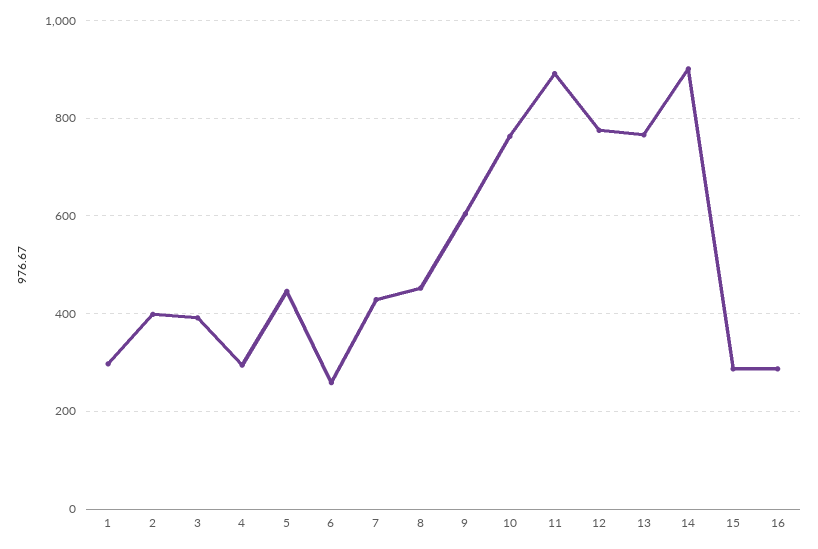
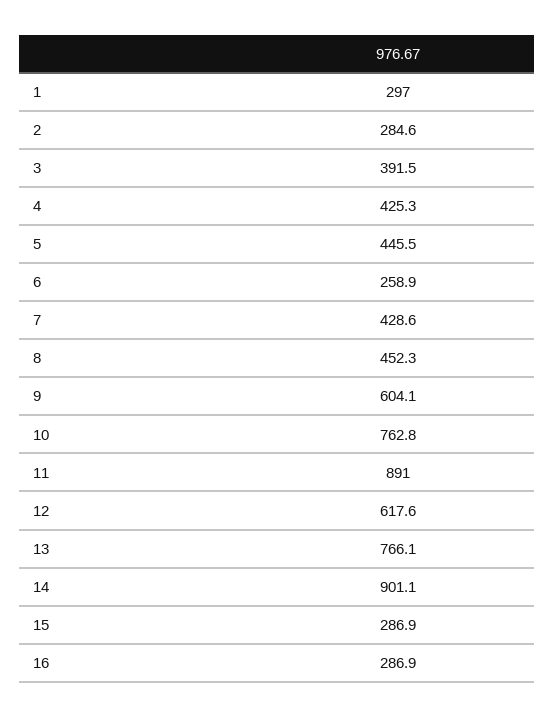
2: 400 -> 284.6
4: 300 -> 425.3
12: 780 -> 617.6

